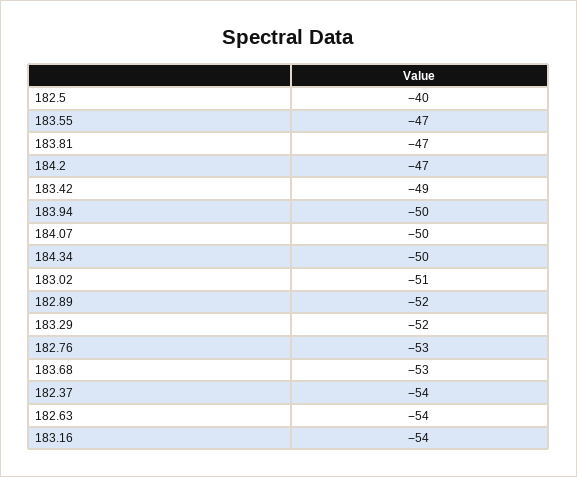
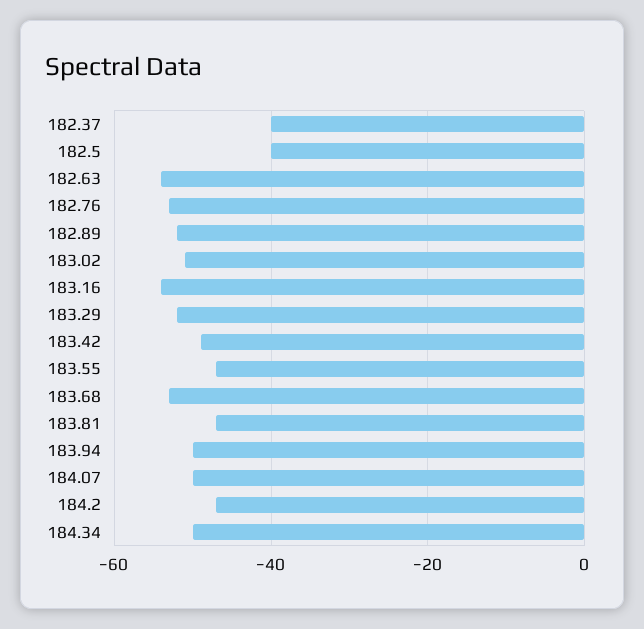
182.37: -54 -> -40

